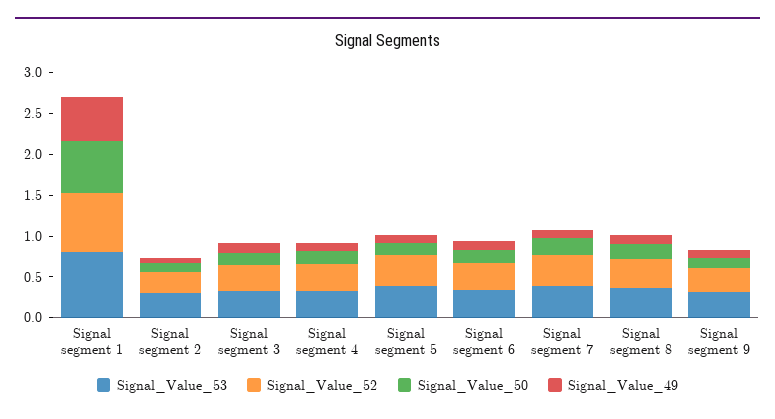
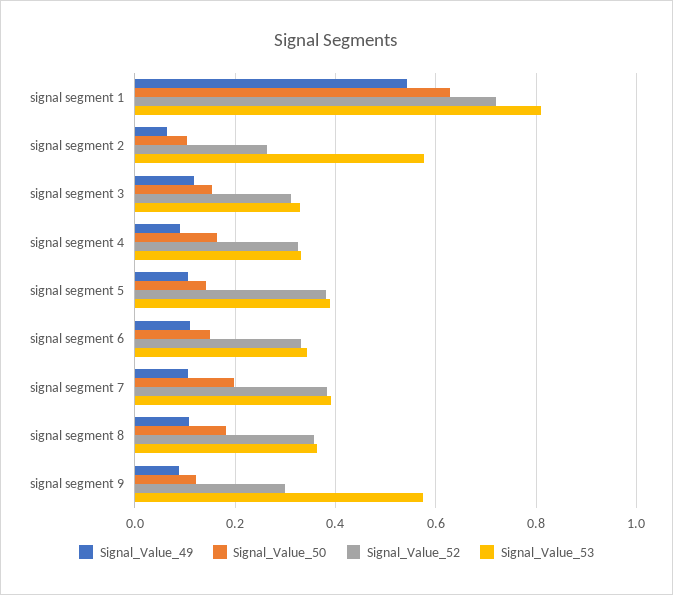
Signal_Value_53, Signal segment 2: 0.3 -> 0.58
Signal_Value_53, Signal segment 9: 0.3 -> 0.58

